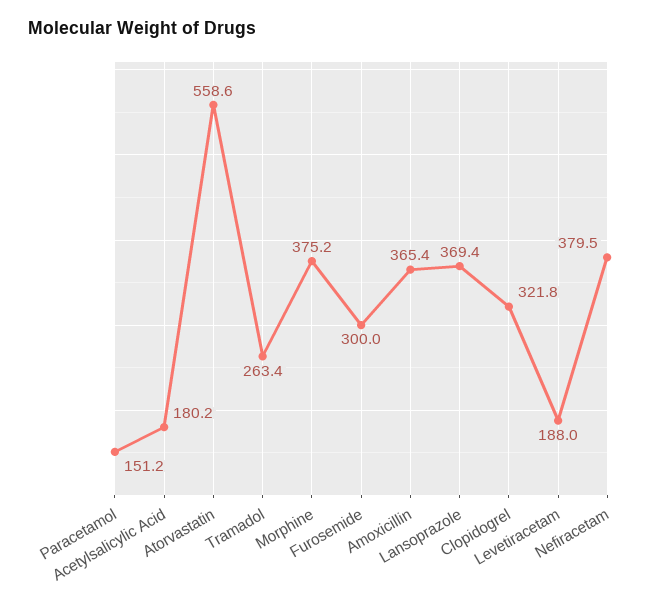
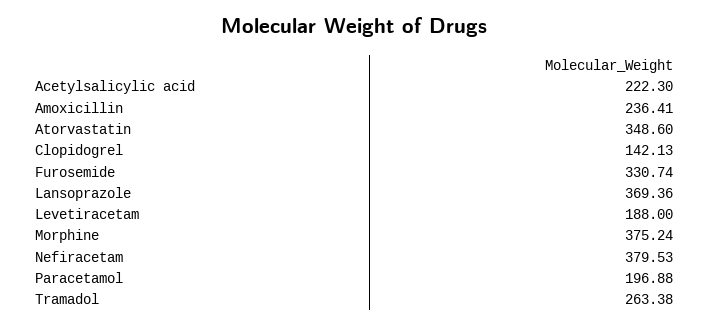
Paracetamol: 151.2 -> 196.88
Acetylsalicylic Acid: 180.2 -> 222.3
Atorvastatin: 558.6 -> 348.6
Furosemide: 300 -> 330.74
Amoxicillin: 365.4 -> 236.41
Clopidogrel: 321.8 -> 142.13

